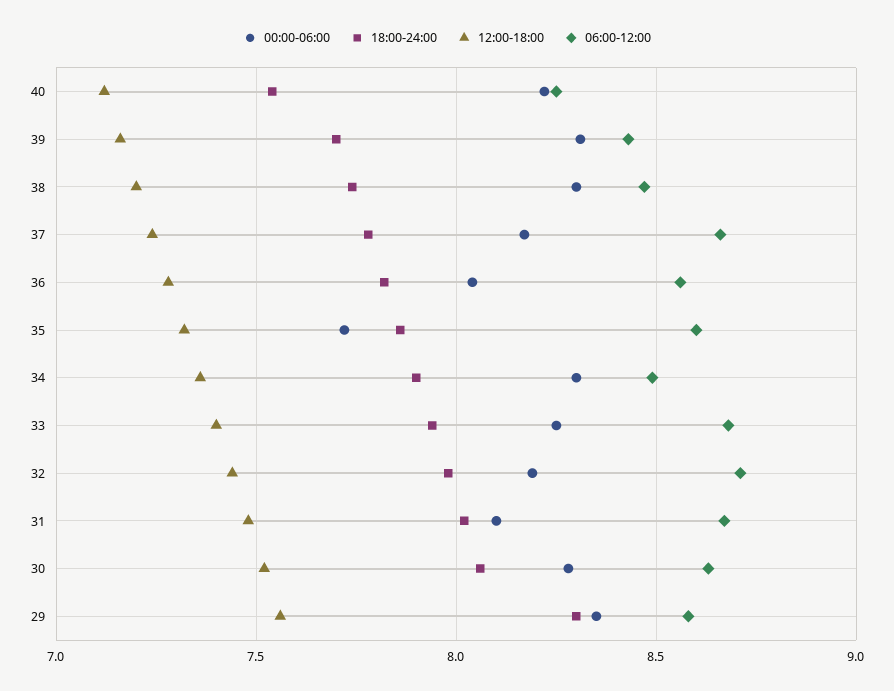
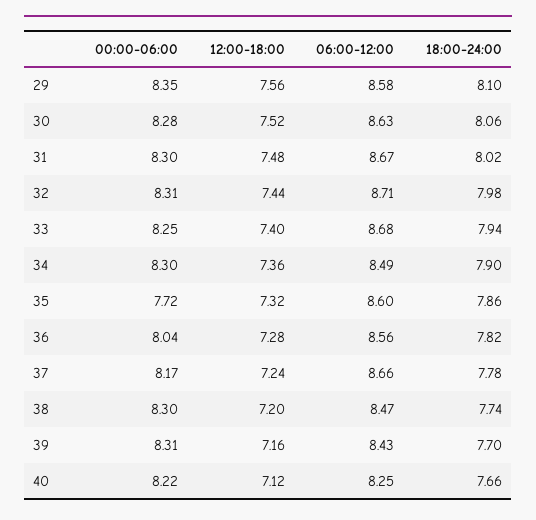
18:00-24:00, 40: 7.55 -> 7.66
00:00-06:00, 32: 8.2 -> 8.31
00:00-06:00, 31: 8.1 -> 8.3
18:00-24:00, 29: 8.3 -> 8.1

